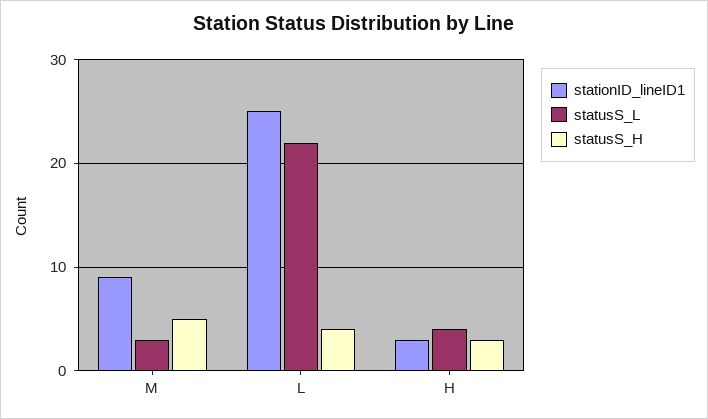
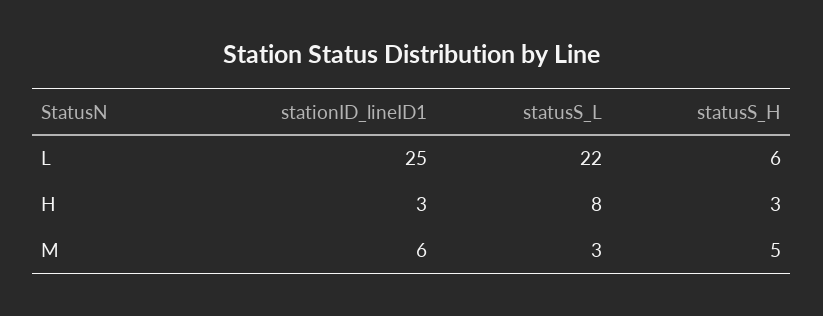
stationID_lineID1, M: 9 -> 6
statusS_H, L: 4 -> 6
statusS_L, H: 4 -> 8

